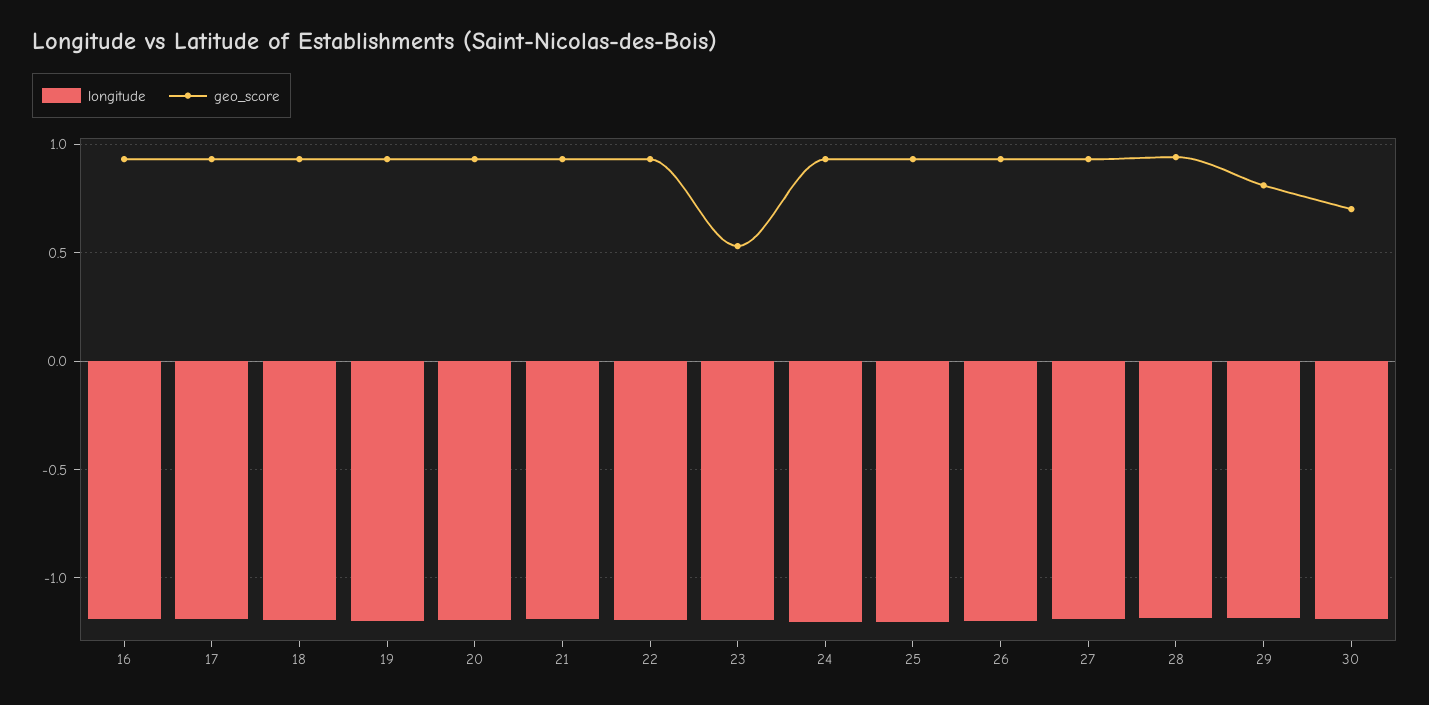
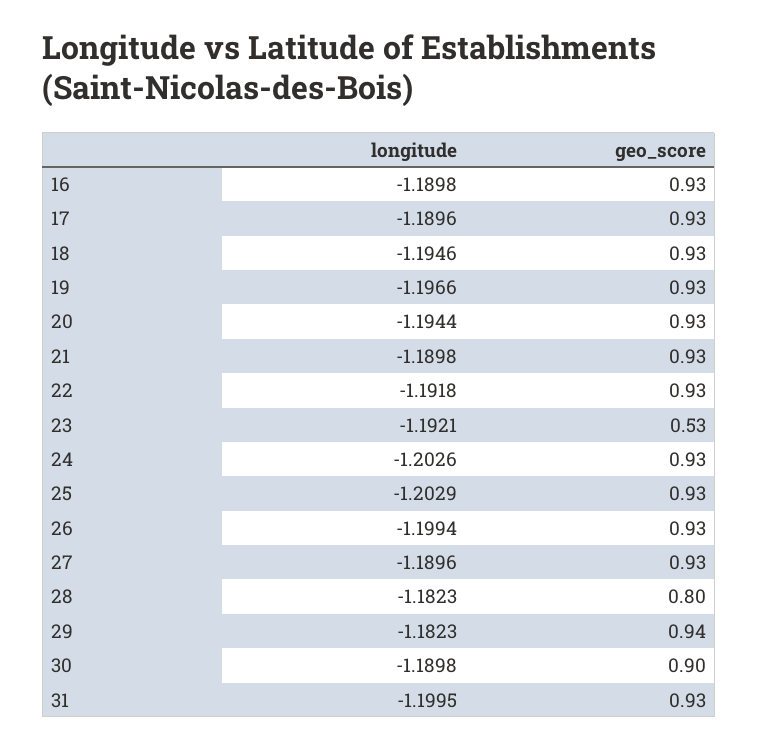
geo_score, 28: 0.95 -> 0.8
geo_score, 29: 0.8 -> 0.94
geo_score, 30: 0.7 -> 0.9
longitude, 31: none -> -1.1995
geo_score, 31: none -> 0.93

